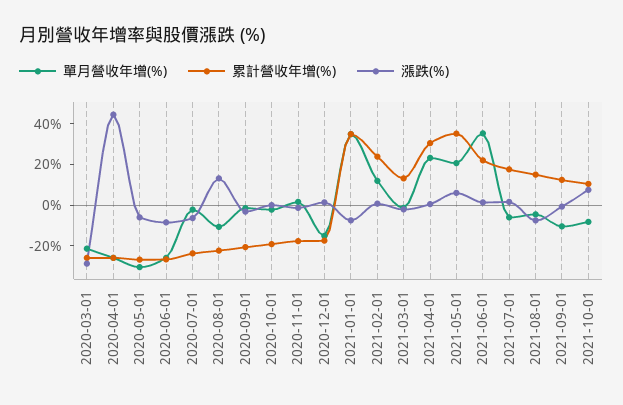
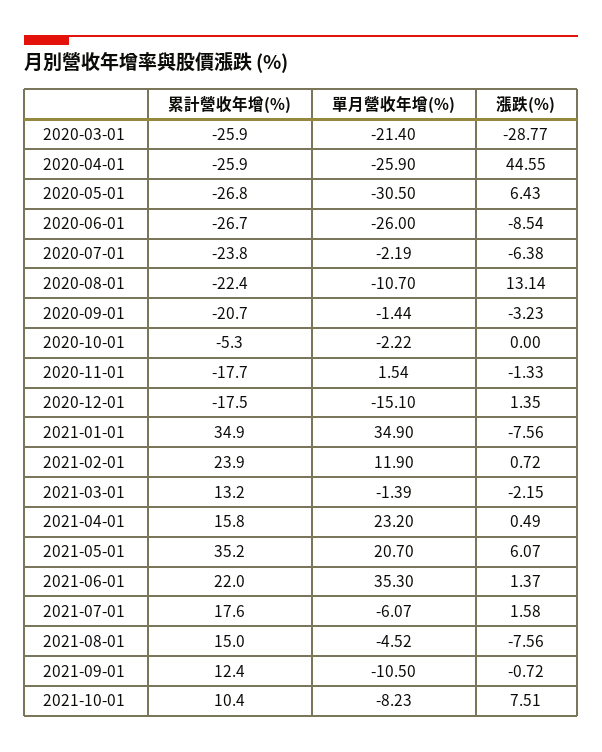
漲跌(%), 2020-05-01: -5 -> 6.43
累計營收年增(%), 2020-10-01: -20 -> -5.3
累計營收年增(%), 2021-04-01: 30 -> 15.8

